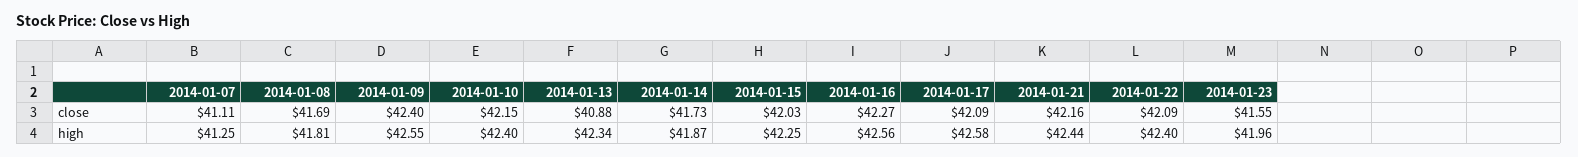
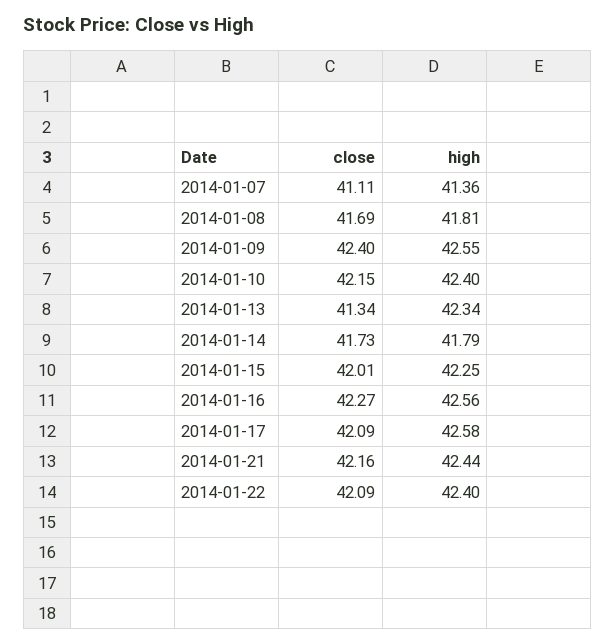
2014-01-13, close: 40.88 -> 41.34
2014-01-15, close: 42.03 -> 42.01
2014-01-23, close: 41.55 -> none
2014-01-07, high: 41.25 -> 41.36
2014-01-14, high: 41.87 -> 41.79
2014-01-23, high: 41.96 -> none

